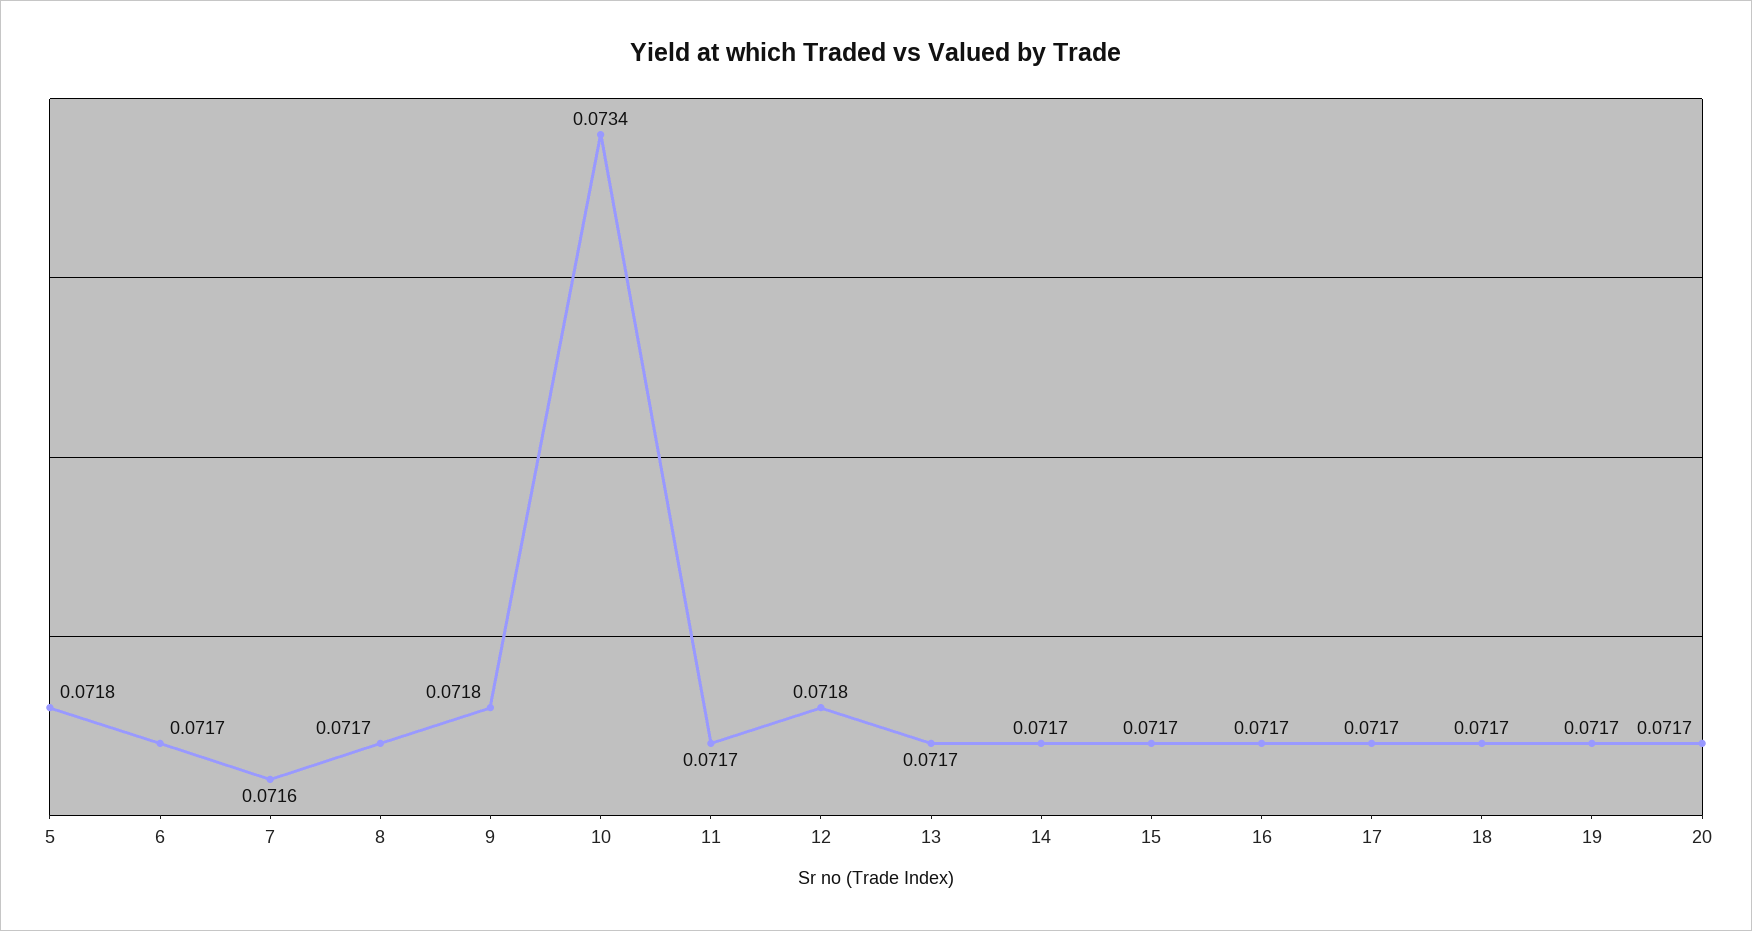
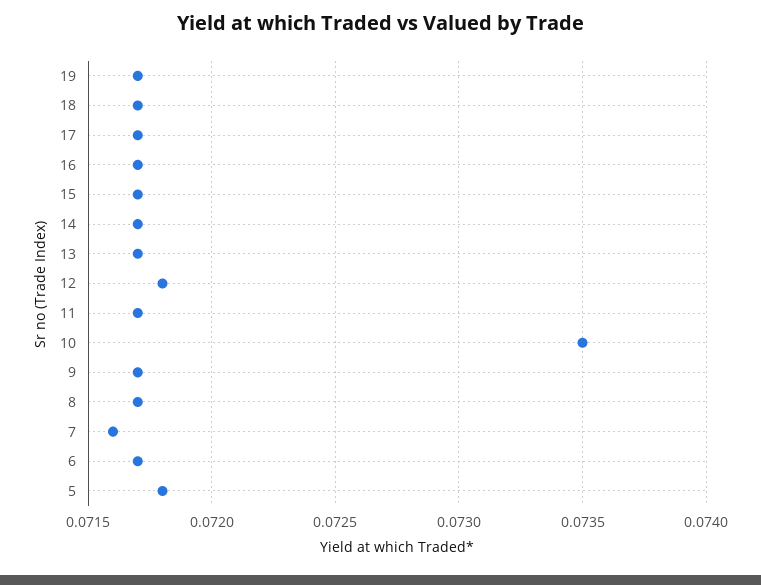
9: 0.0718 -> 0.0717
10: 0.0734 -> 0.0735
20: 0.0717 -> none

